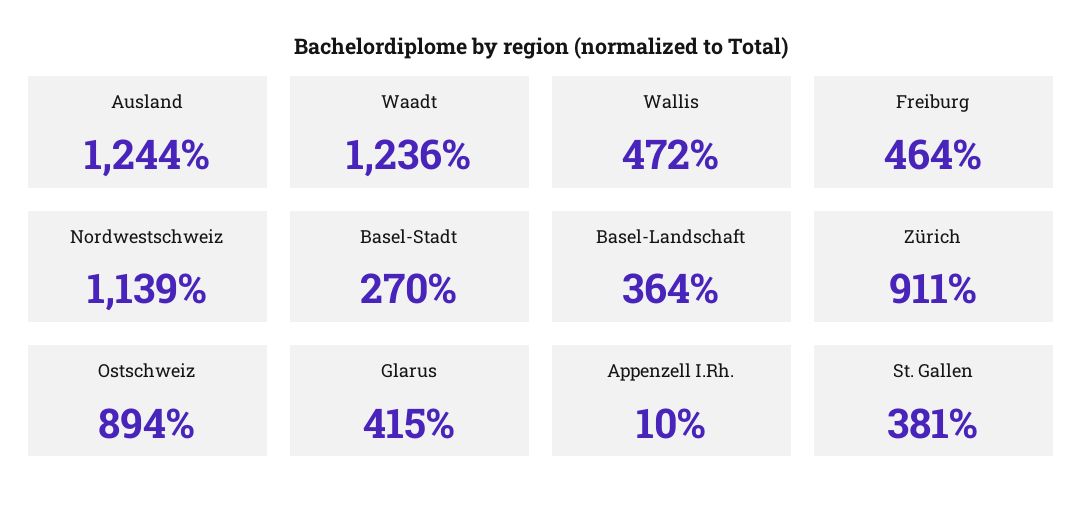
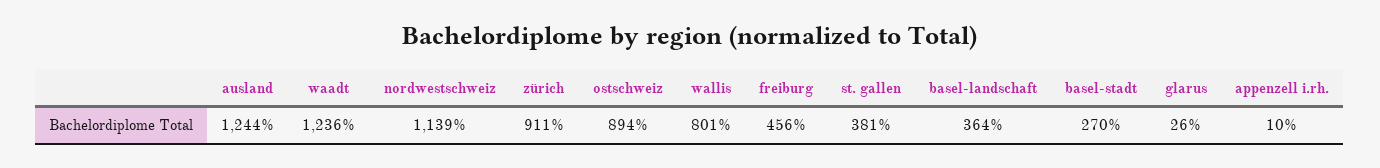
Wallis: 472 -> 801
Freiburg: 464 -> 456
Glarus: 415 -> 26

